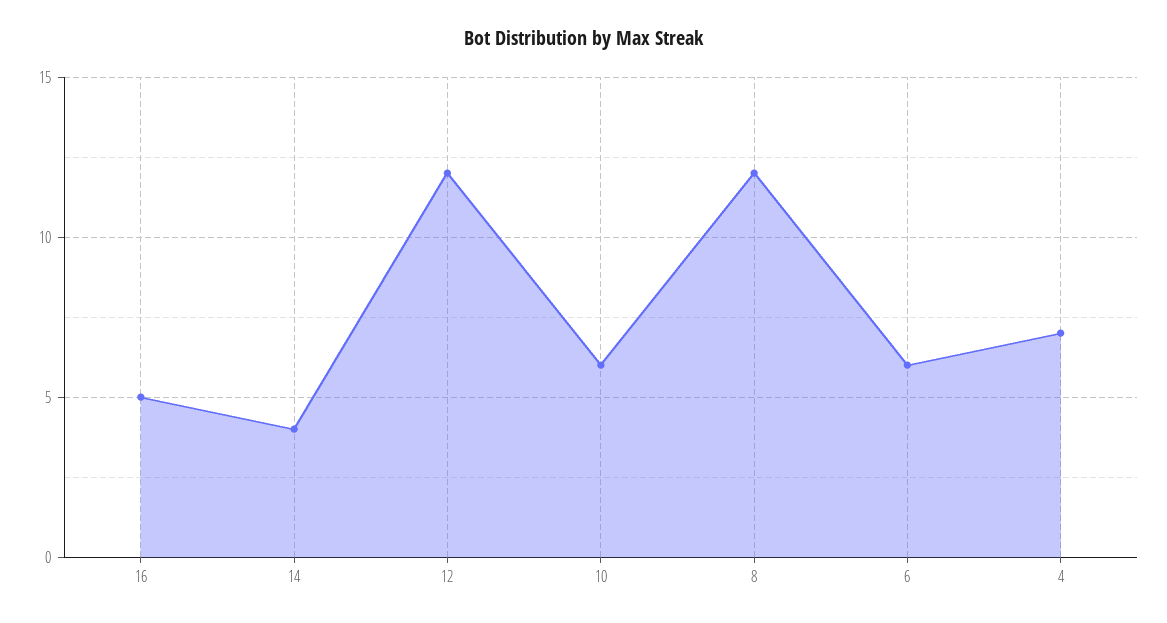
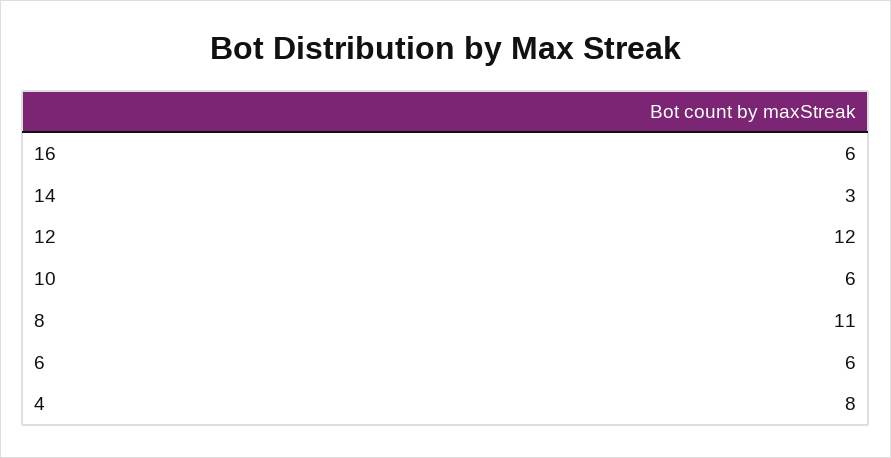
16: 5 -> 6
14: 4 -> 3
8: 12 -> 11
4: 7 -> 8

